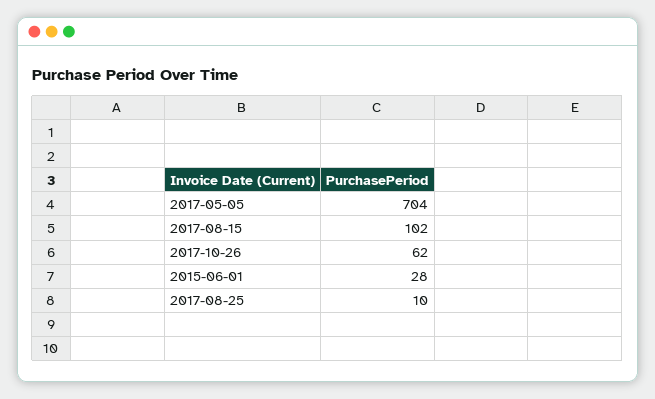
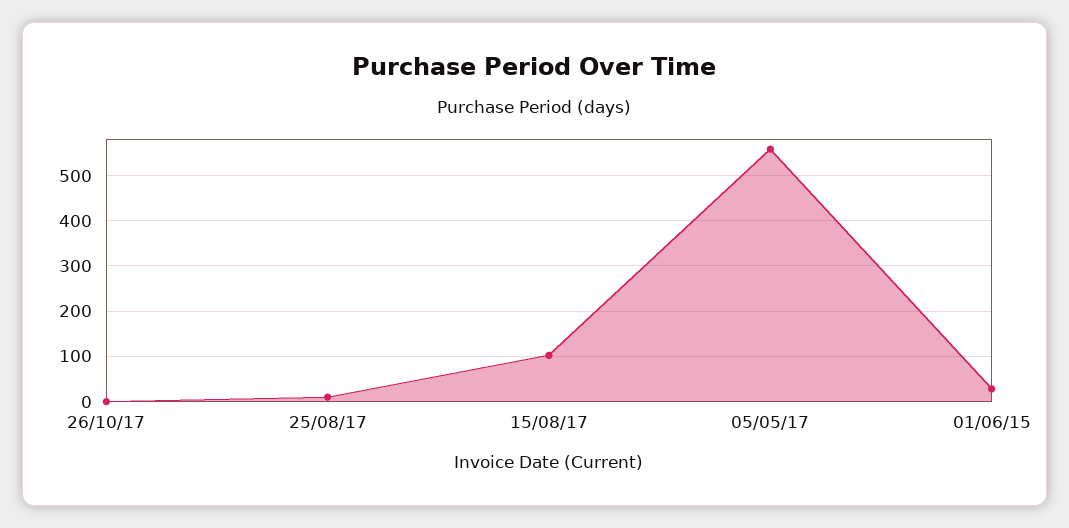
2017-05-05: 704 -> 560
2017-10-26: 62 -> 0

